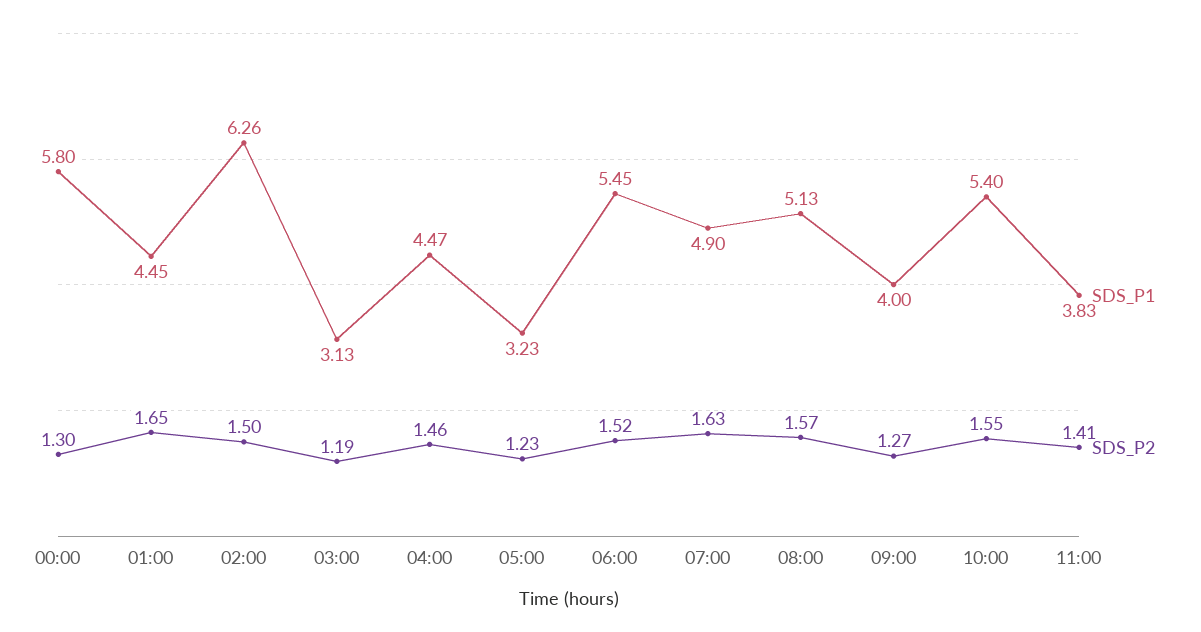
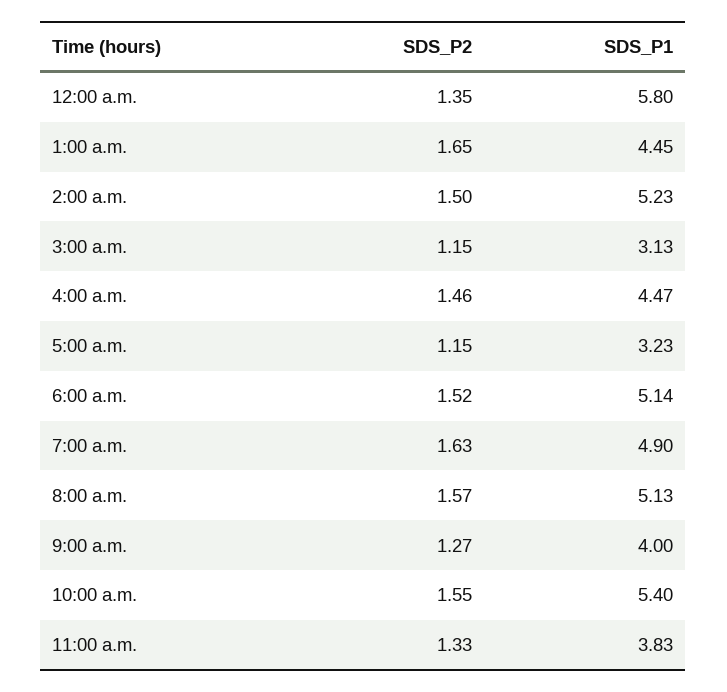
SDS_P2, 00:00: 1.3 -> 1.35
SDS_P1, 02:00: 6.26 -> 5.23
SDS_P2, 03:00: 1.19 -> 1.15
SDS_P2, 05:00: 1.23 -> 1.15
SDS_P1, 06:00: 5.45 -> 5.14
SDS_P2, 11:00: 1.41 -> 1.33

